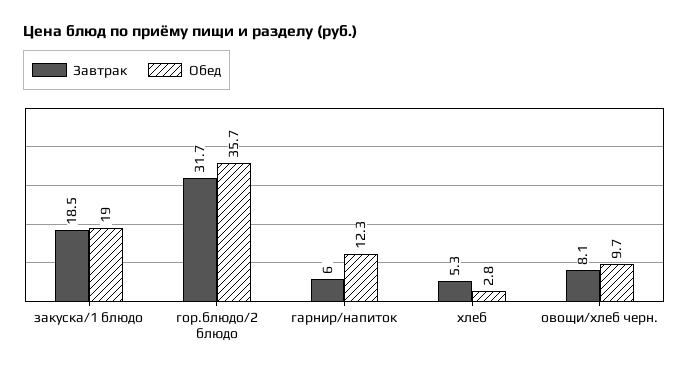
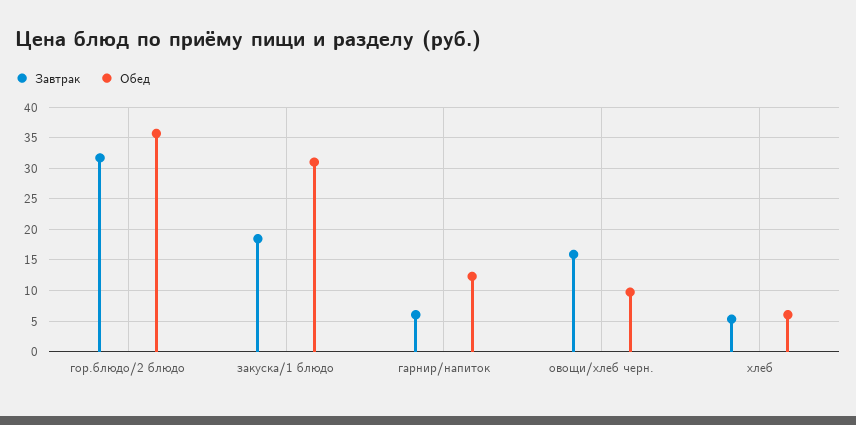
Обед, закуска/1 блюдо: 19 -> 31
Обед, хлеб: 2.8 -> 6
Завтрак, овощи/хлеб черн.: 8.1 -> 16

